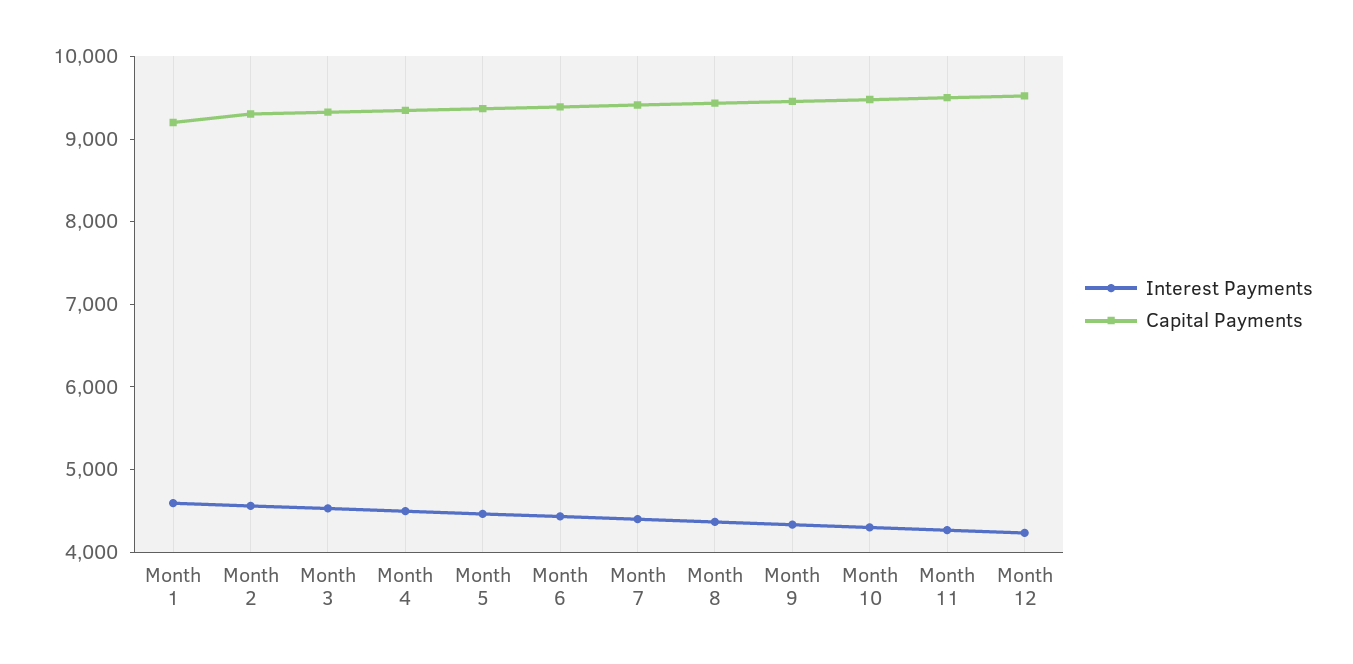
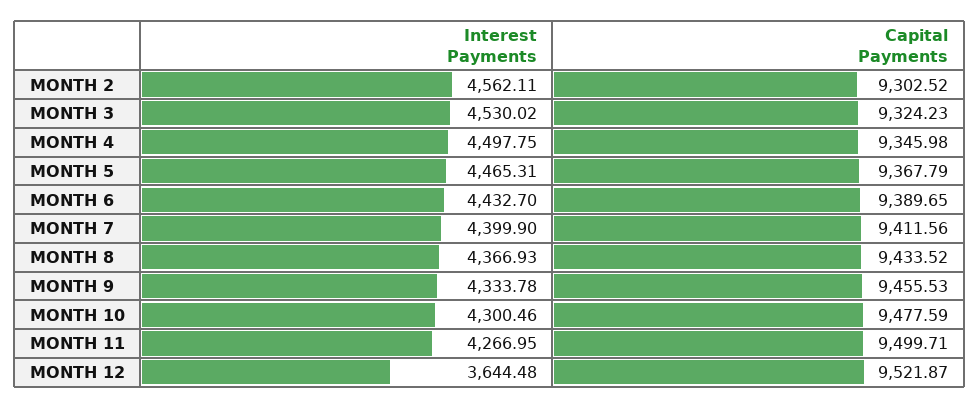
Interest Payments, Month 1: 4600 -> none
Capital Payments, Month 1: 9200 -> none
Interest Payments, Month 12: 4200 -> 3644.48

